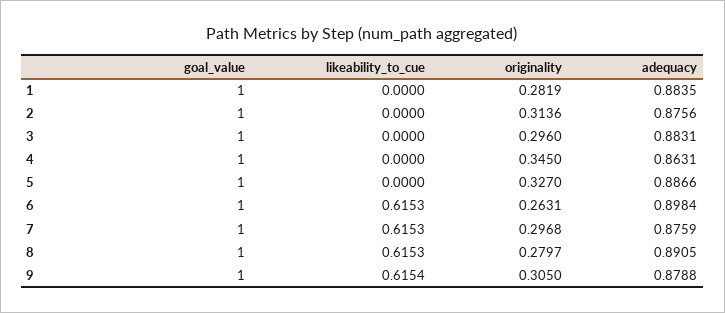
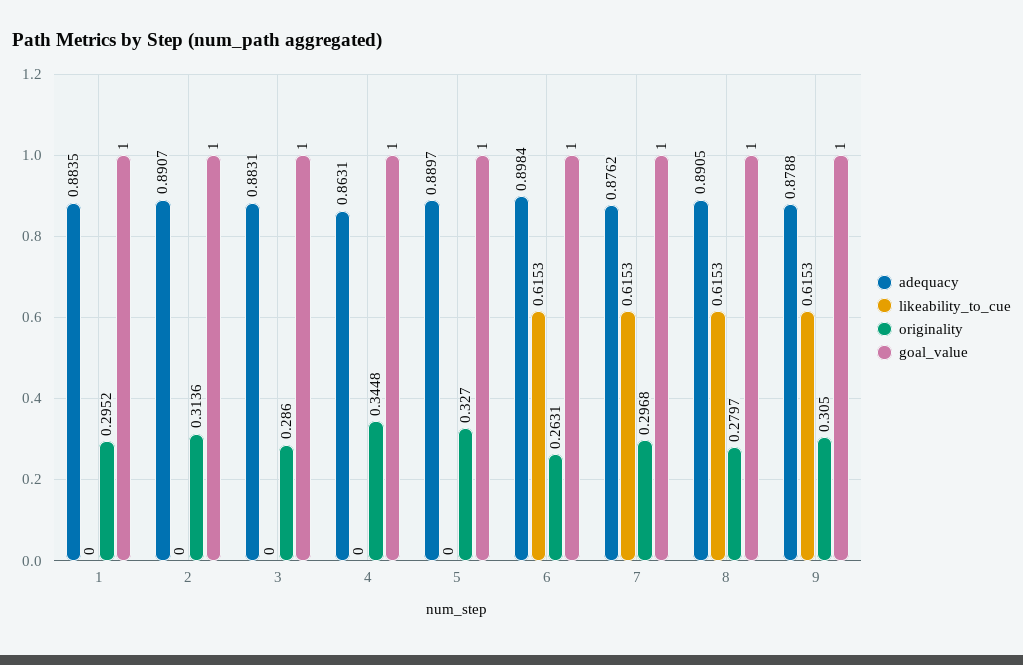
originality, 1: 0.2819 -> 0.2952
adequacy, 2: 0.8756 -> 0.8907
originality, 3: 0.296 -> 0.286
originality, 4: 0.345 -> 0.3448
adequacy, 5: 0.8866 -> 0.8897
adequacy, 7: 0.8759 -> 0.8762
likeability_to_cue, 9: 0.6154 -> 0.6153

